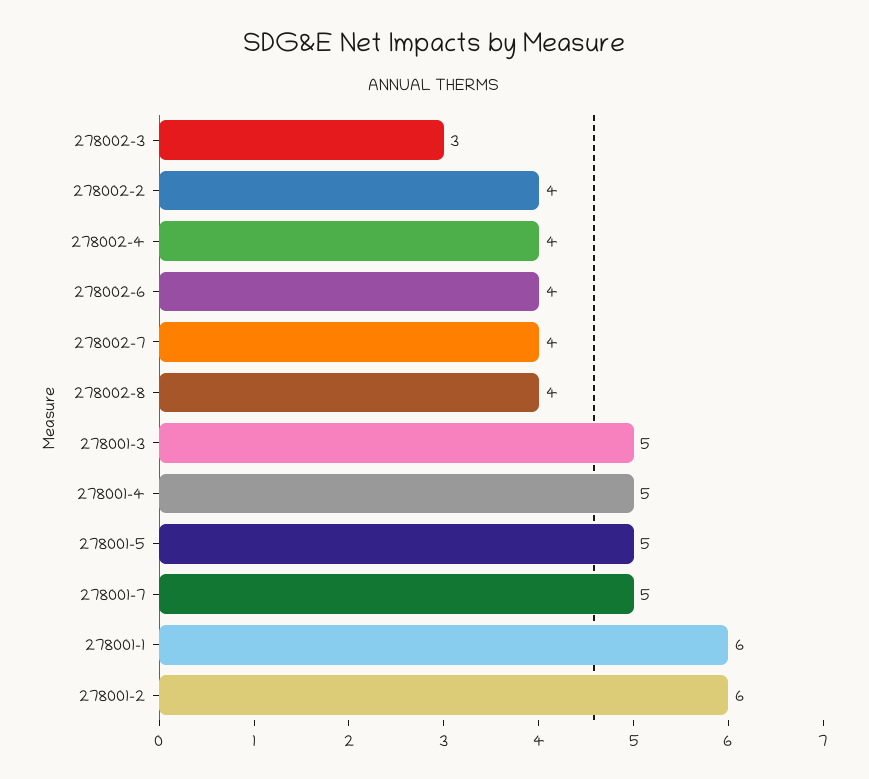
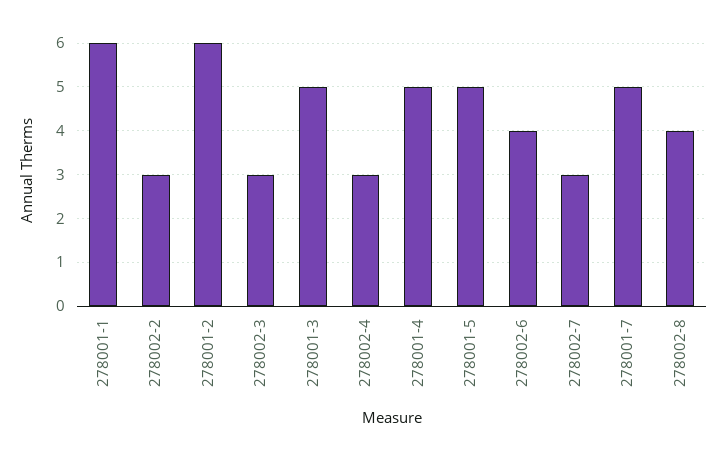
278002-2: 4 -> 3
278002-4: 4 -> 3
278002-7: 4 -> 3

